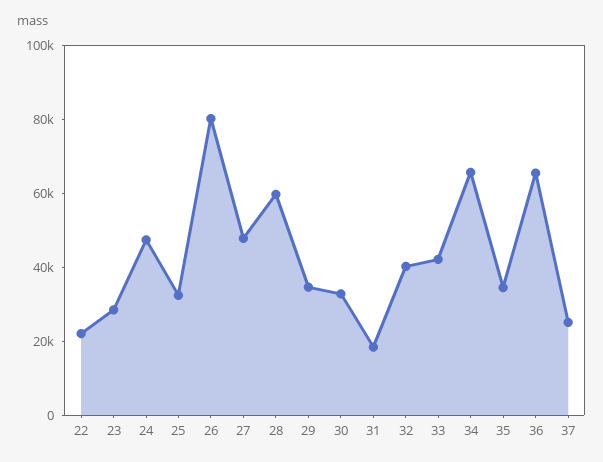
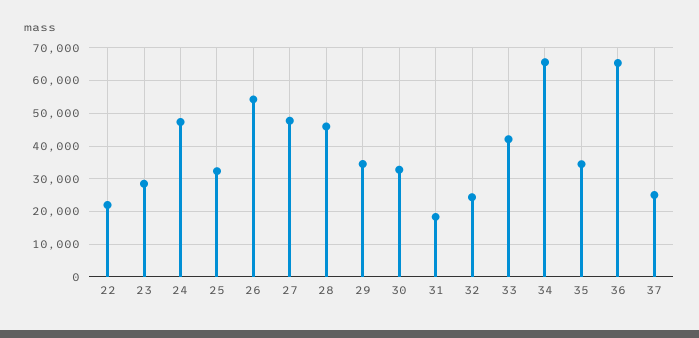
26: 80000 -> 54000
28: 60000 -> 46000
32: 40000 -> 24000

